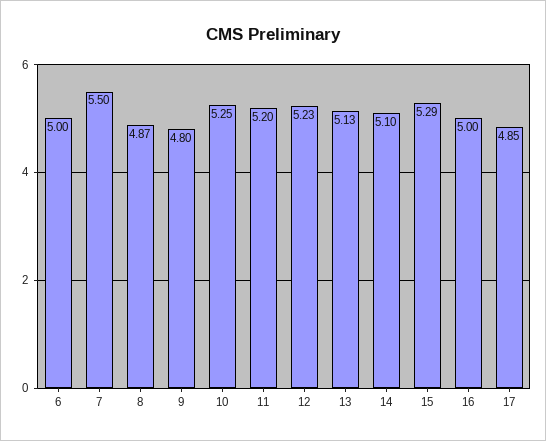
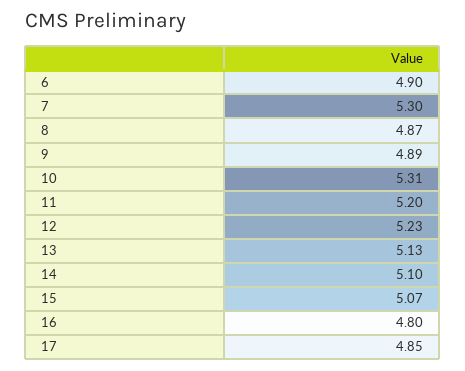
6: 5 -> 4.9
7: 5.5 -> 5.3
9: 4.8 -> 4.89
10: 5.25 -> 5.31
15: 5.29 -> 5.07
16: 5 -> 4.8

